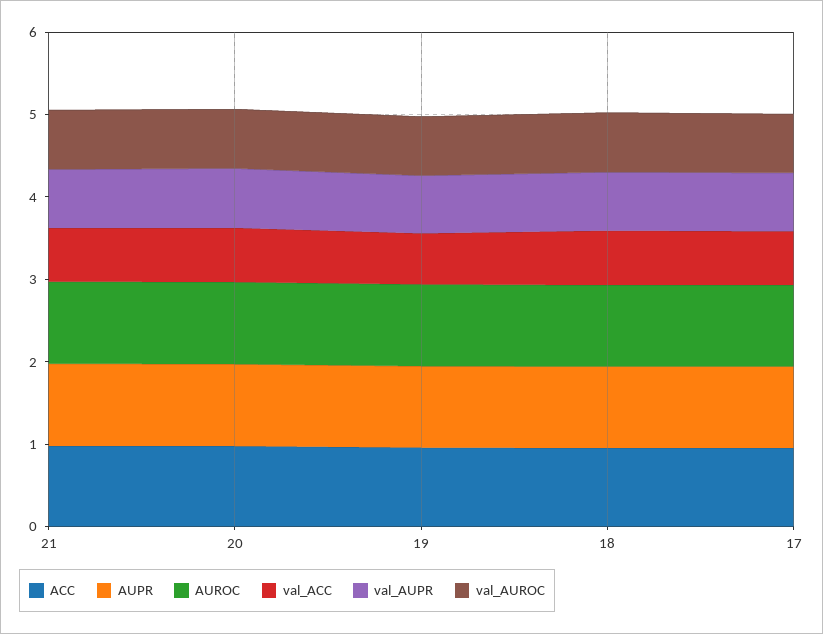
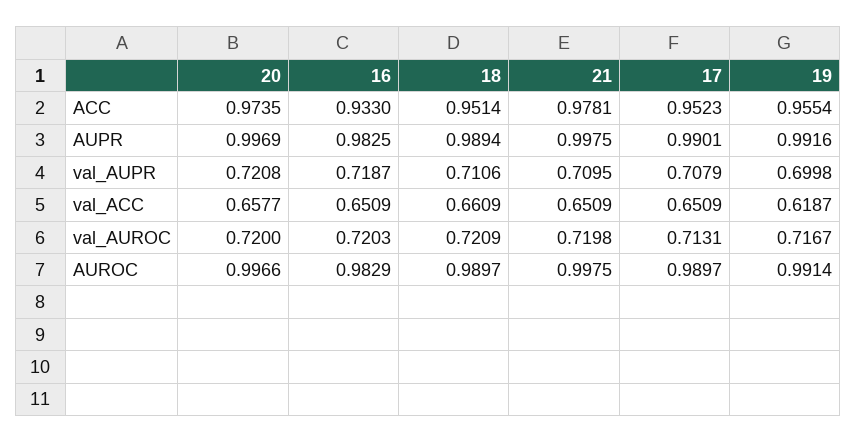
ACC, 16: none -> 0.933
AUPR, 16: none -> 0.9825
val_AUPR, 16: none -> 0.7187
val_ACC, 16: none -> 0.6509
val_AUROC, 16: none -> 0.7203
AUROC, 16: none -> 0.9829

